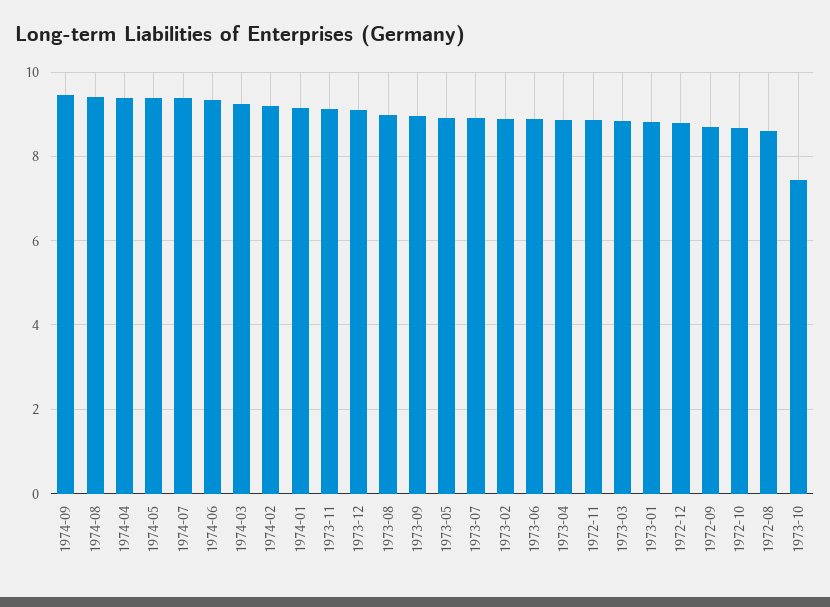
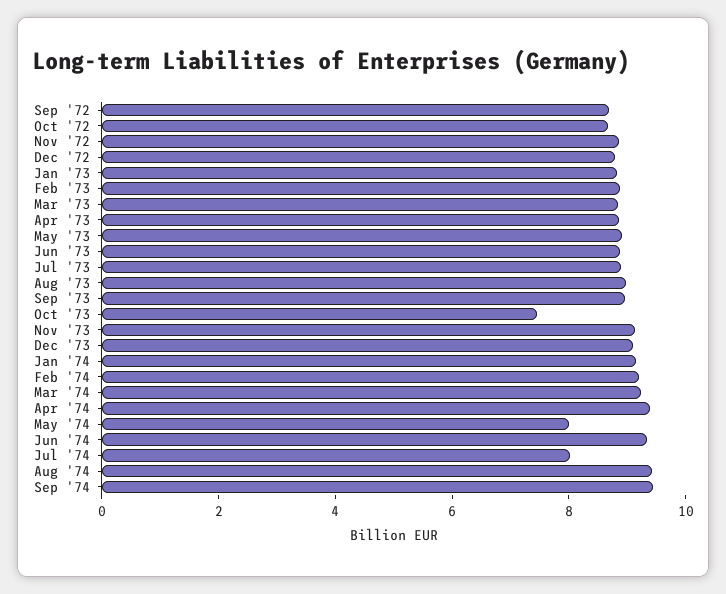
1974-05: 9.4 -> 8
1974-07: 9.4 -> 8
1972-08: 8.6 -> none

